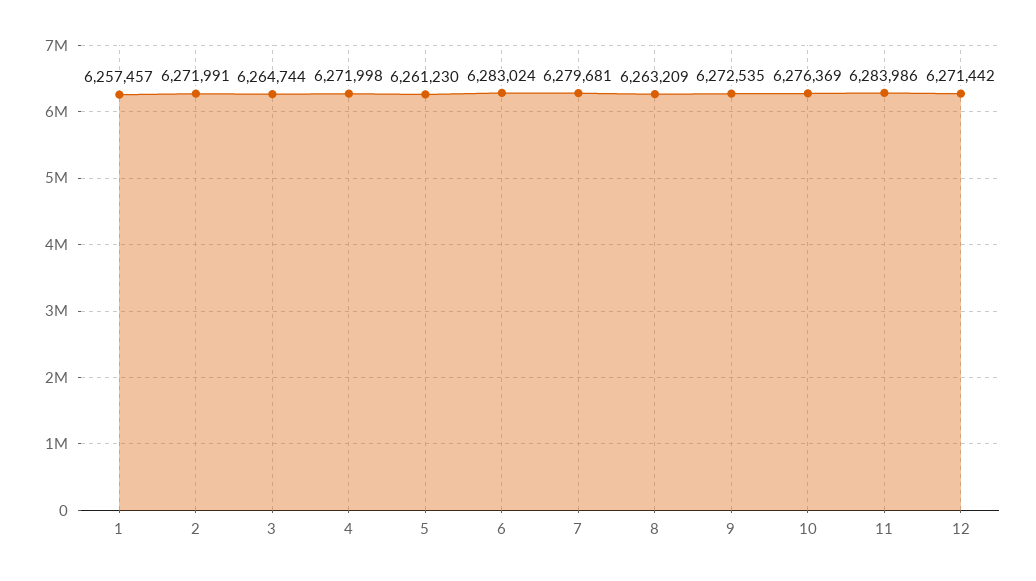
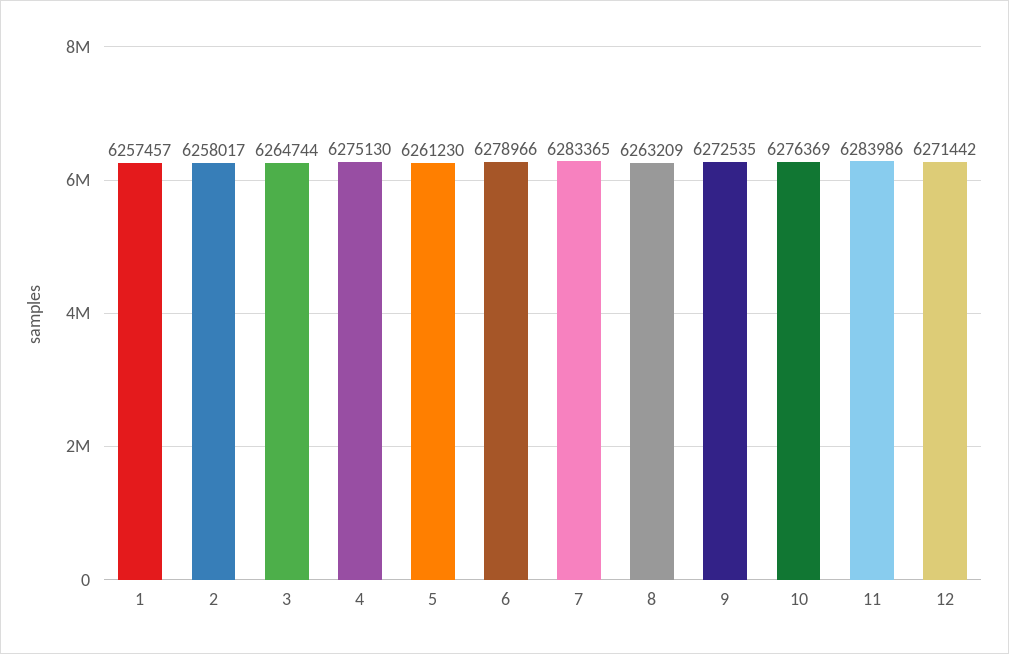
2: 6271991 -> 6258017
4: 6271998 -> 6275130
6: 6283024 -> 6278966
7: 6279681 -> 6283365

